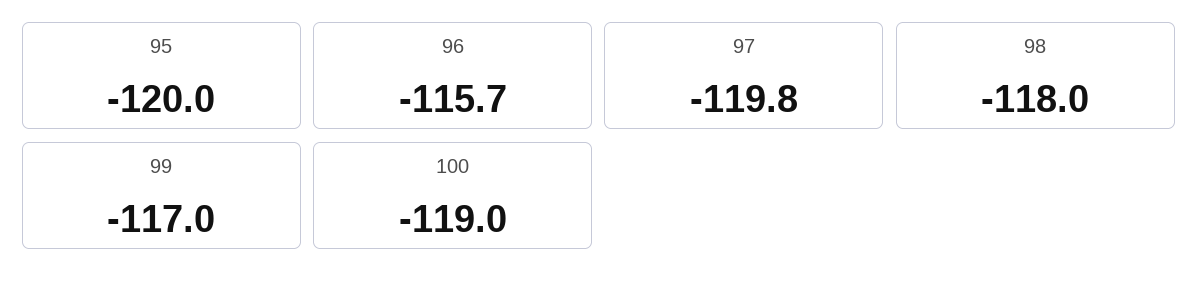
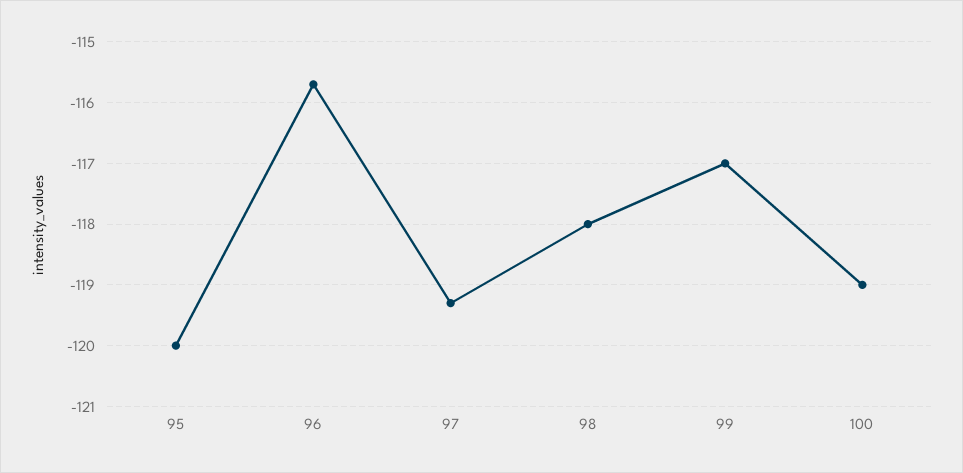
97: -119.8 -> -119.3

